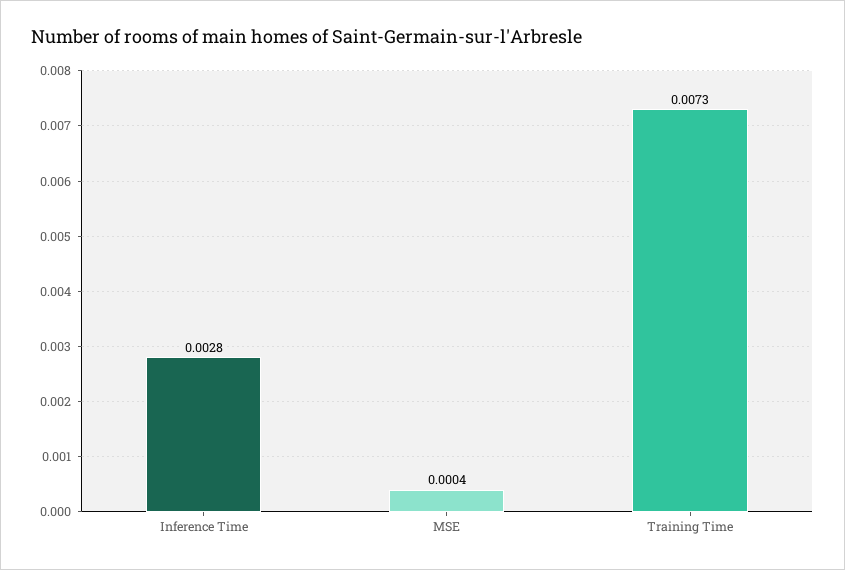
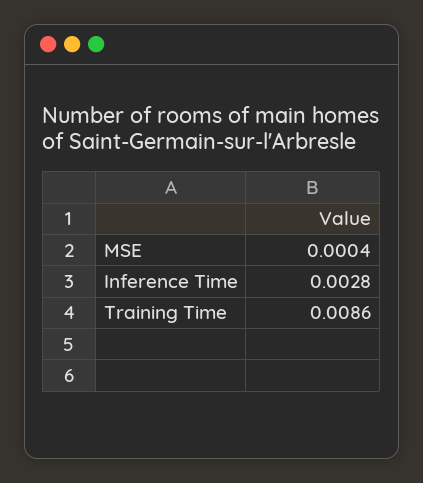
Training Time: 0.0073 -> 0.0086

